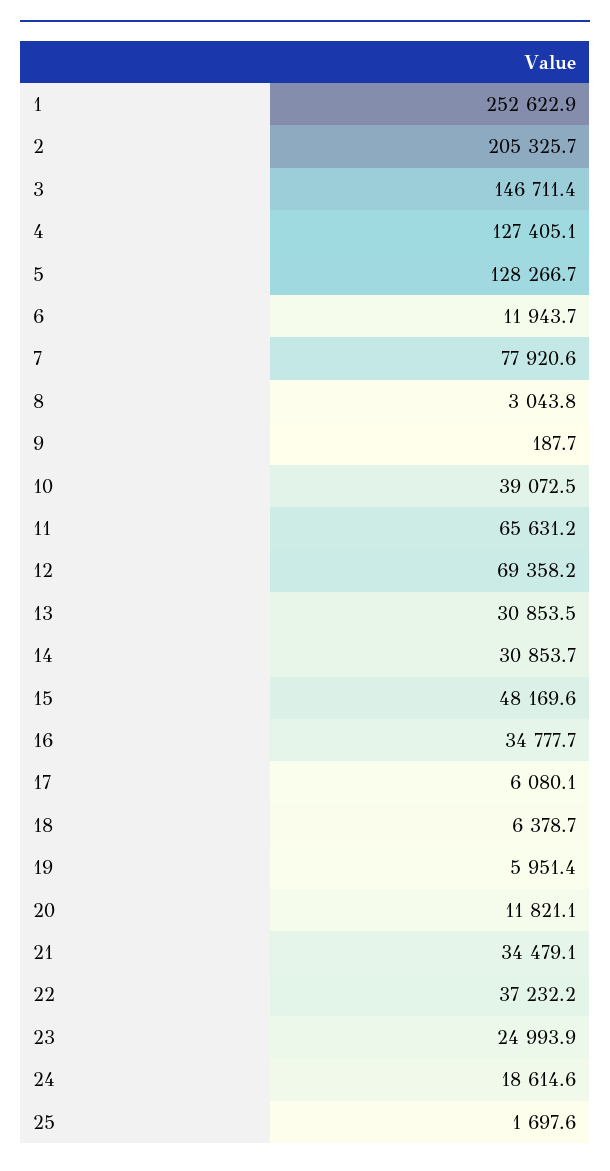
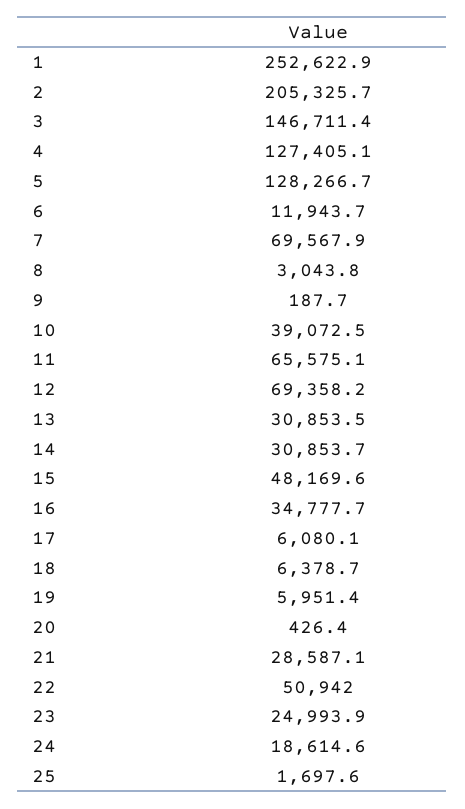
7: 77920.6 -> 69567.9
11: 65631.2 -> 65575.1
20: 11821.1 -> 426.4
21: 34479.1 -> 28587.1
22: 37232.2 -> 50942

